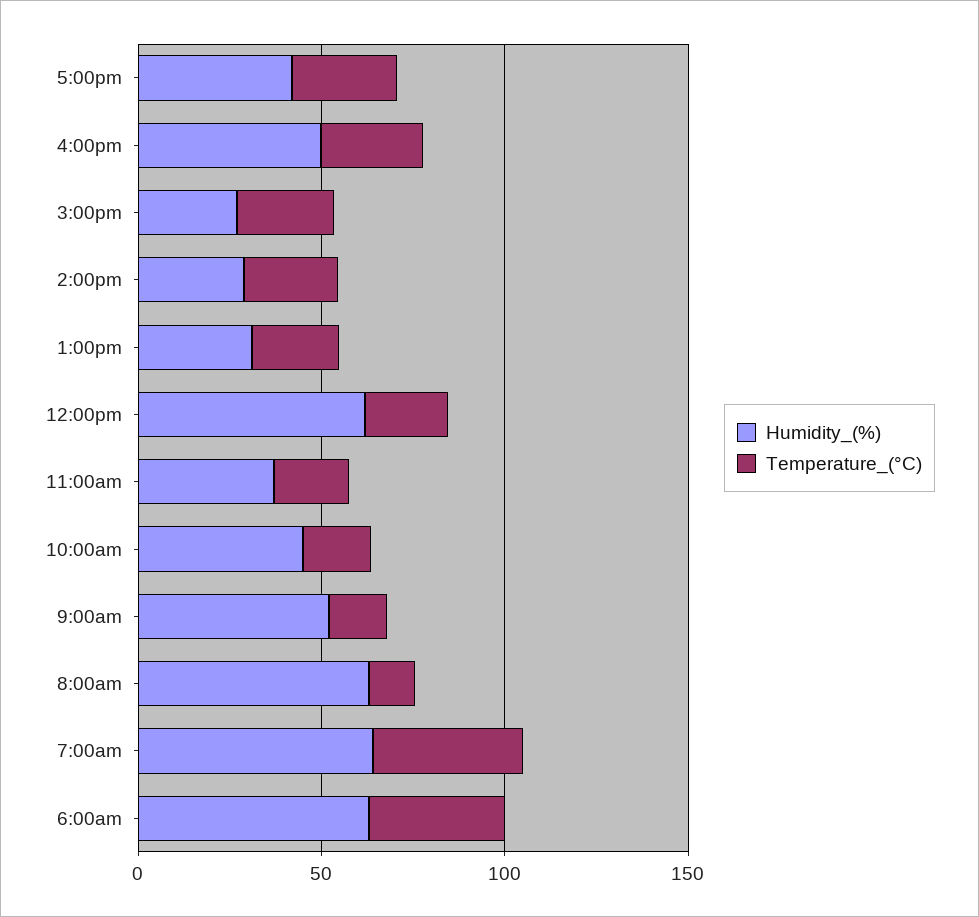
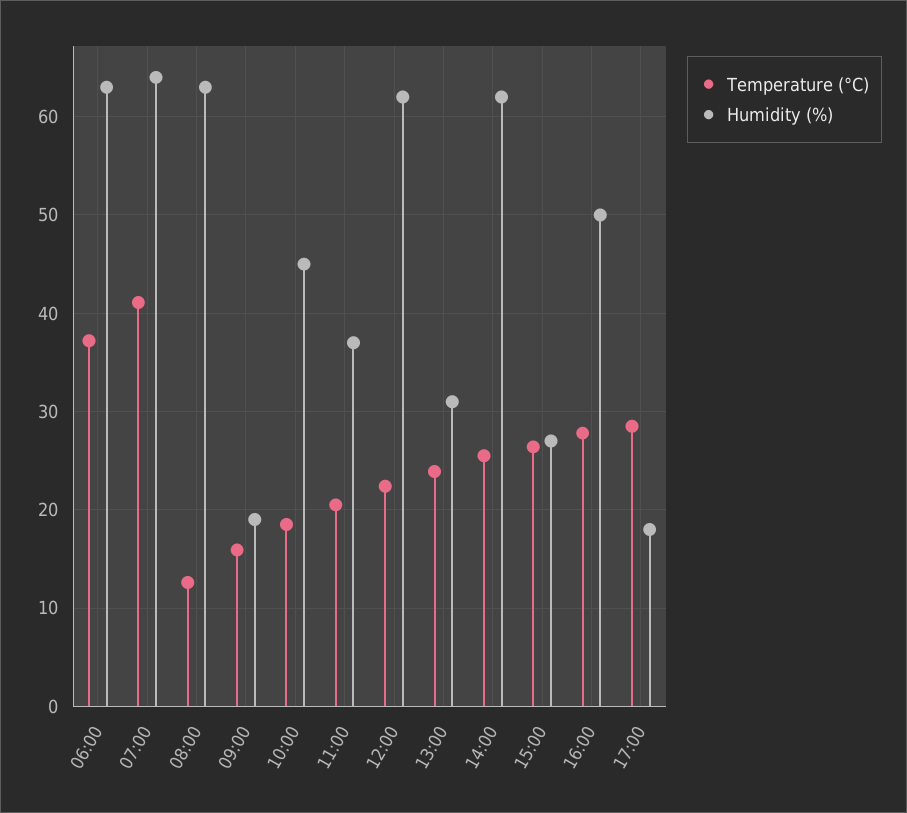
Humidity_(%), 5:00pm: 40 -> 18
Humidity_(%), 2:00pm: 30 -> 62
Humidity_(%), 9:00am: 50 -> 19

